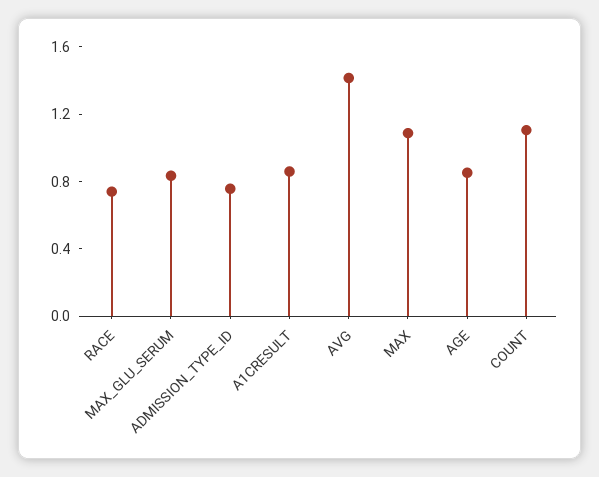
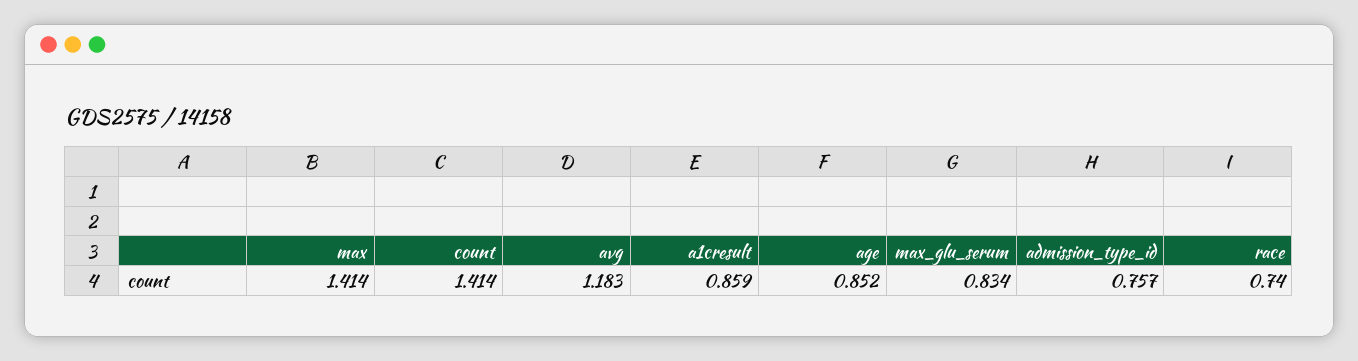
AVG: 1.4 -> 1.183
MAX: 1.1 -> 1.414
COUNT: 1.1 -> 1.414

